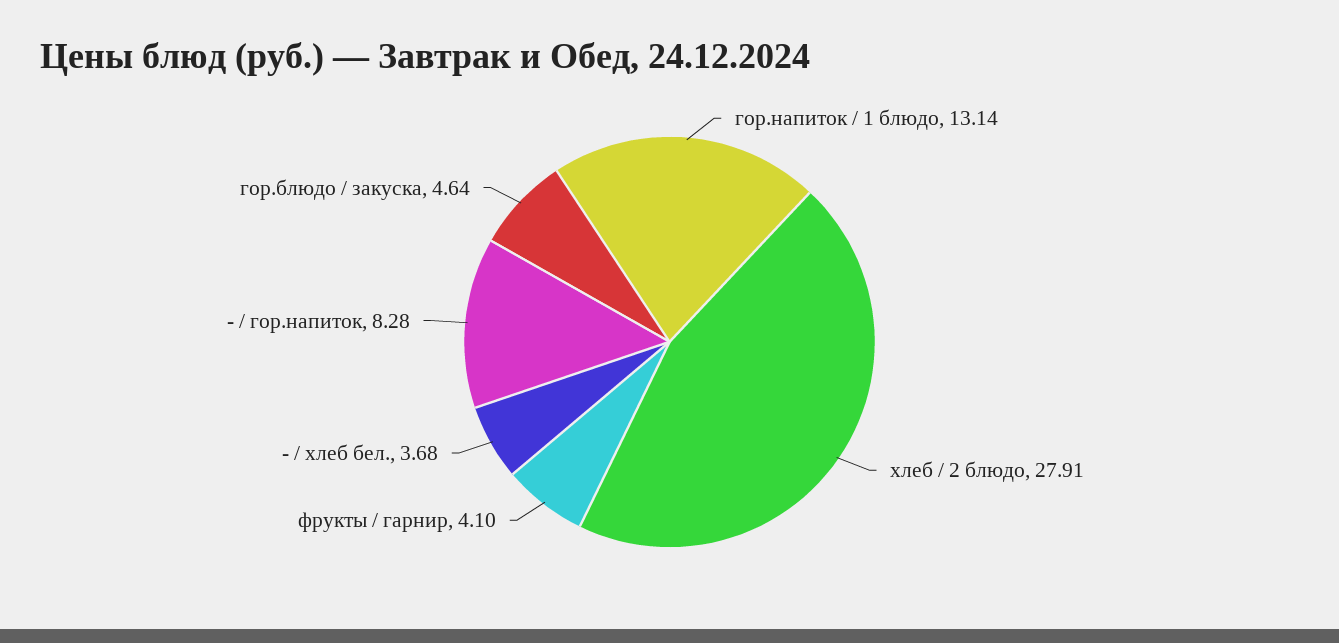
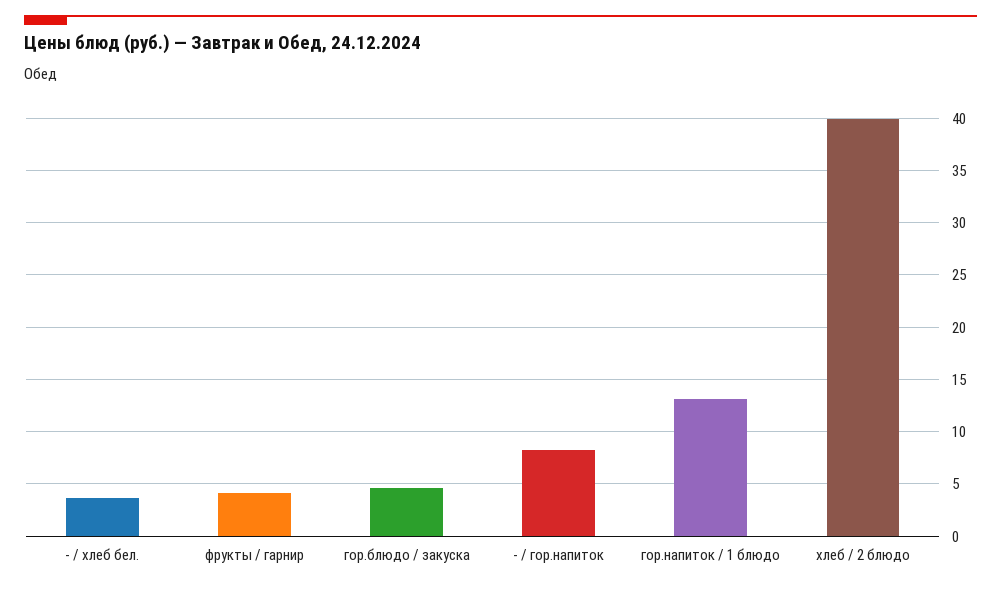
хлеб / 2 блюдо: 27.91 -> 40

